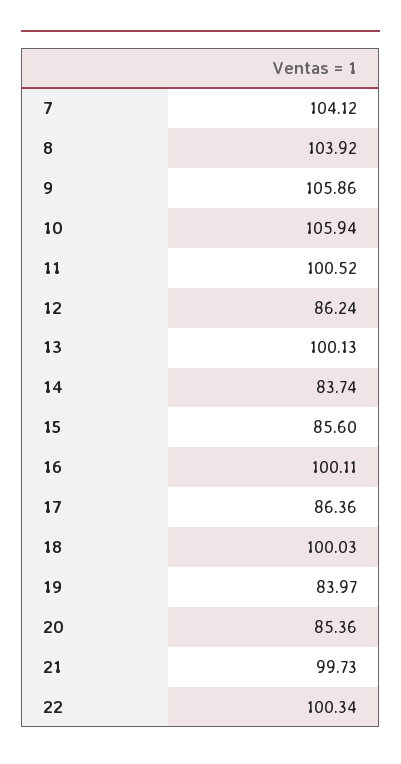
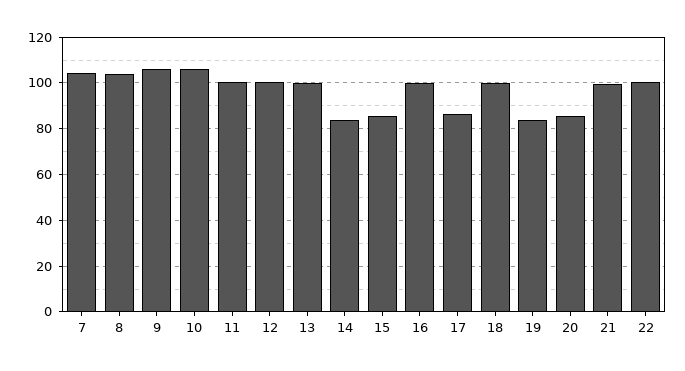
12: 86.24 -> 100

